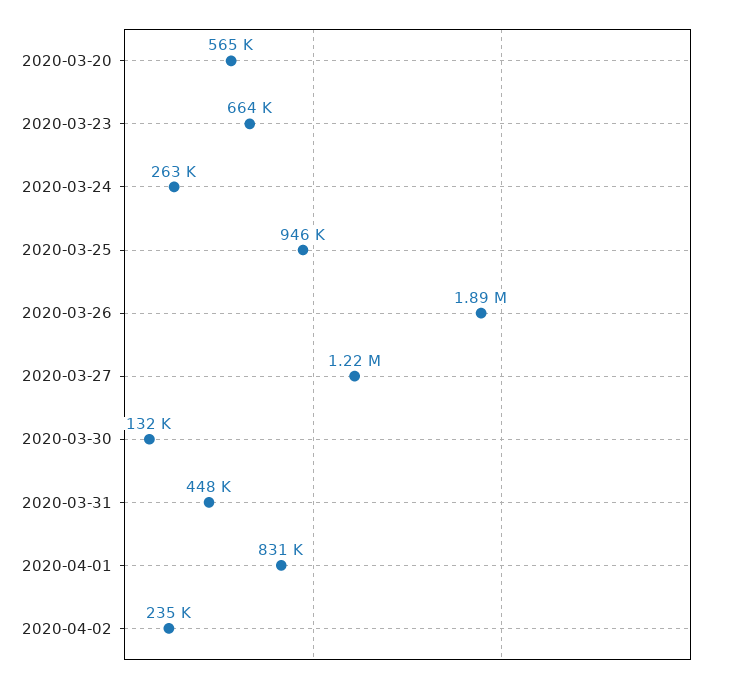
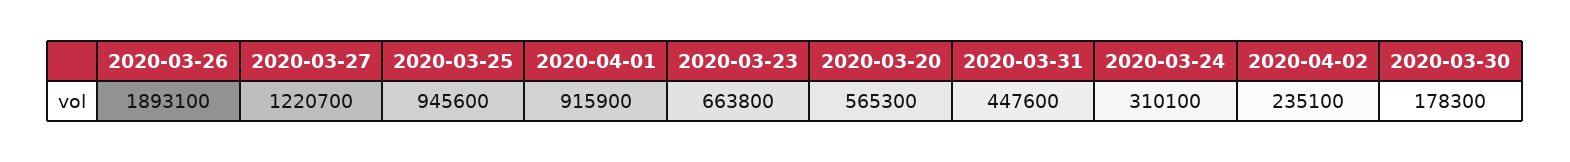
2020-03-24: 263000 -> 310100
2020-03-30: 132000 -> 178300
2020-04-01: 831000 -> 915900

